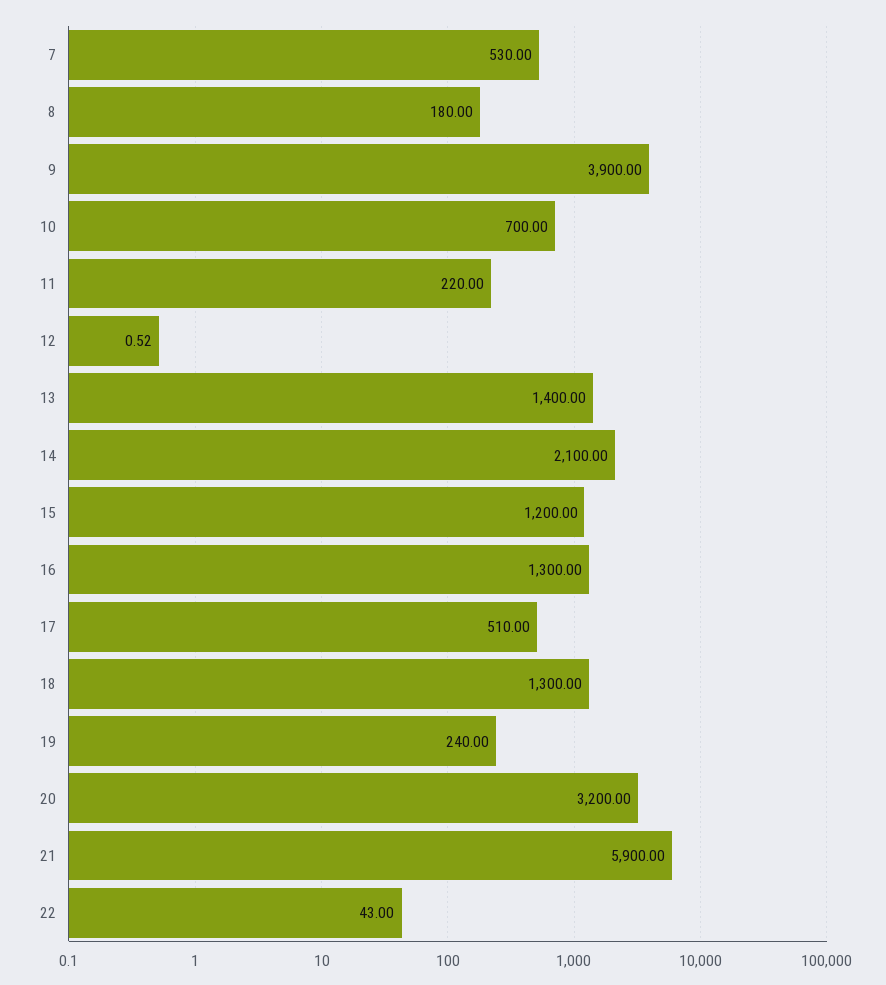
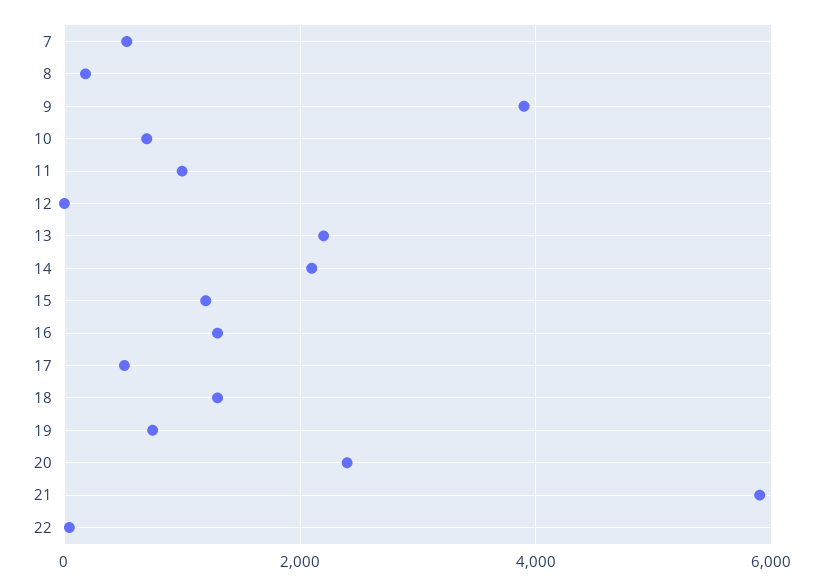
11: 220 -> 1000
13: 1400 -> 2200
19: 240 -> 800
20: 3200 -> 2400

